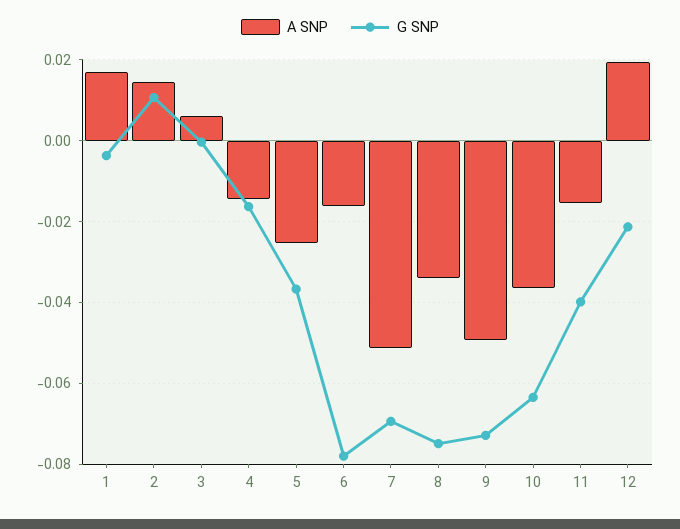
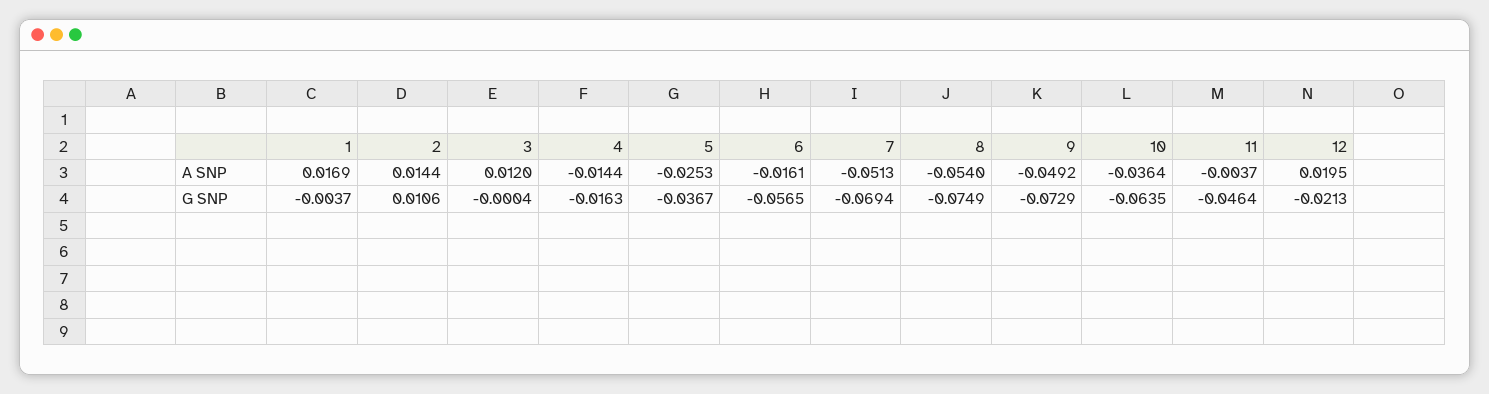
A SNP, 3: 0.006 -> 0.012
G SNP, 6: -0.078 -> -0.0565
A SNP, 8: -0.034 -> -0.054
A SNP, 11: -0.016 -> -0.0037
G SNP, 11: -0.04 -> -0.0464

